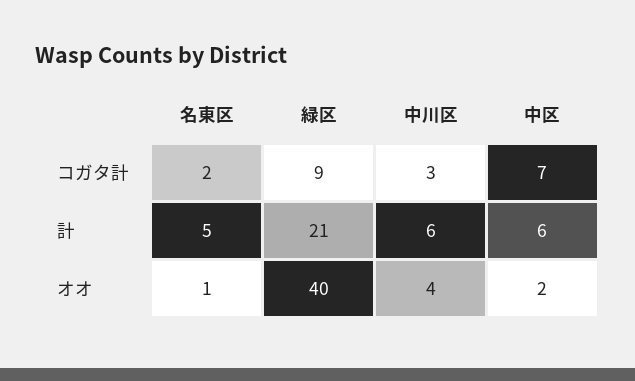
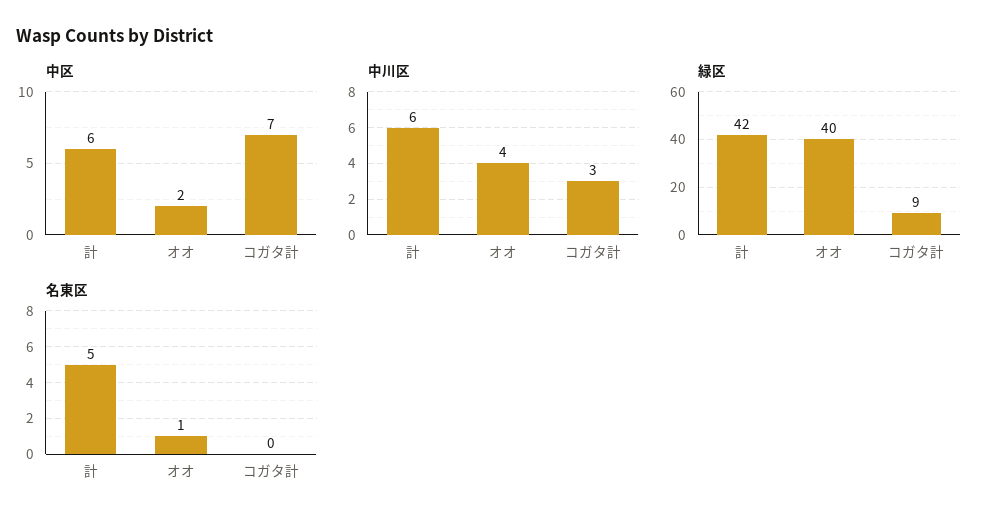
名東区, コガタ計: 2 -> 0
緑区, 計: 21 -> 42

